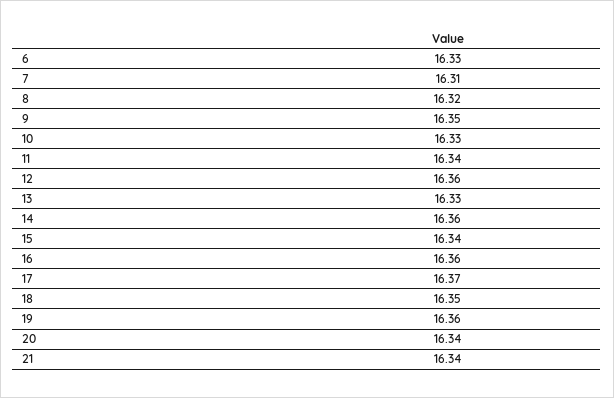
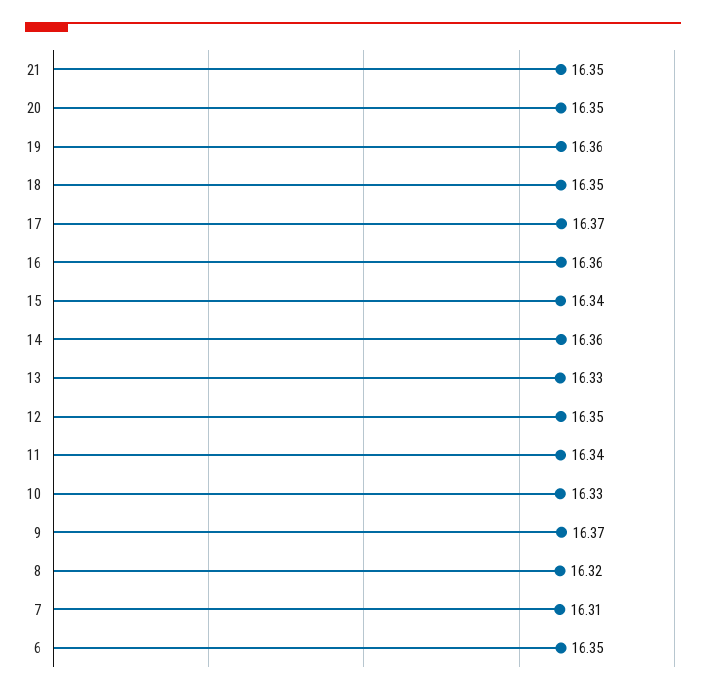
6: 16.33 -> 16.35
9: 16.35 -> 16.37
12: 16.36 -> 16.35
20: 16.34 -> 16.35
21: 16.34 -> 16.35

